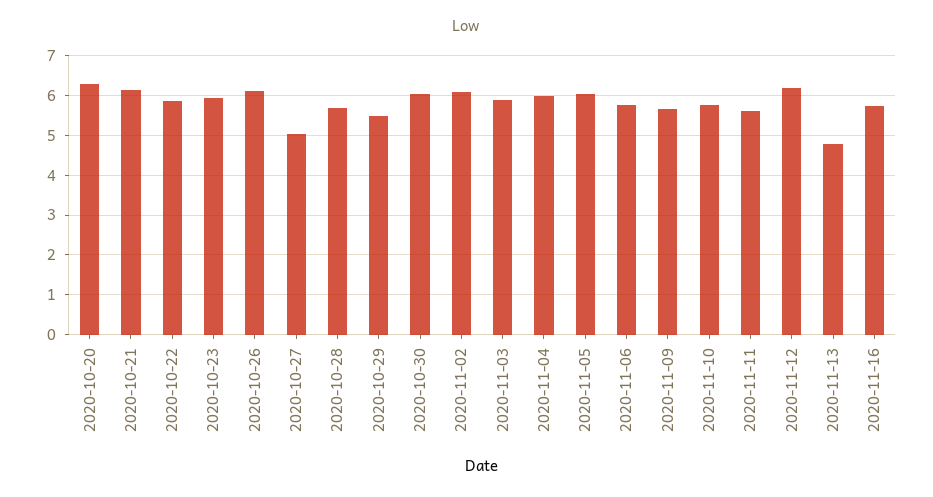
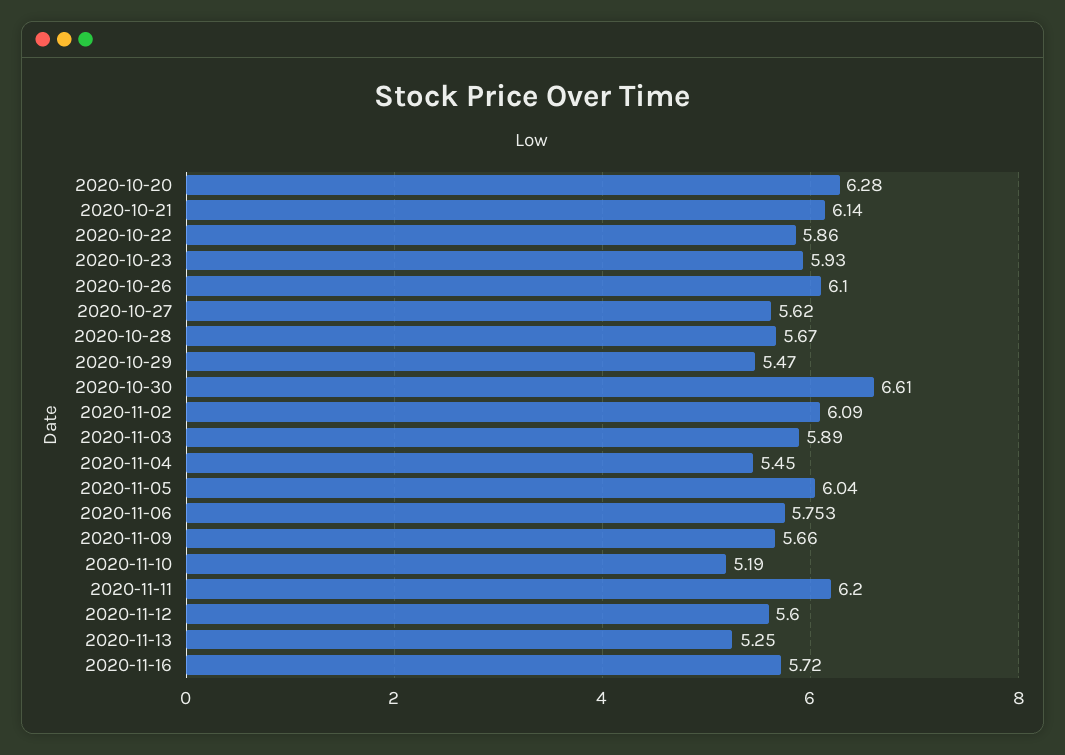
2020-10-27: 5 -> 5.62
2020-10-30: 6 -> 6.61
2020-11-04: 6 -> 5.45
2020-11-10: 5.8 -> 5.19
2020-11-11: 5.6 -> 6.2
2020-11-12: 6.2 -> 5.6
2020-11-13: 4.8 -> 5.25

